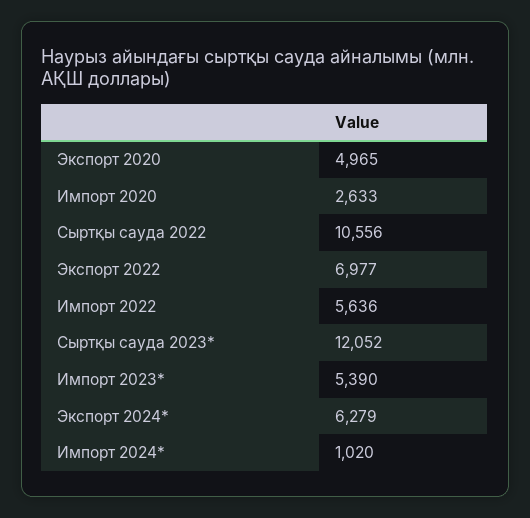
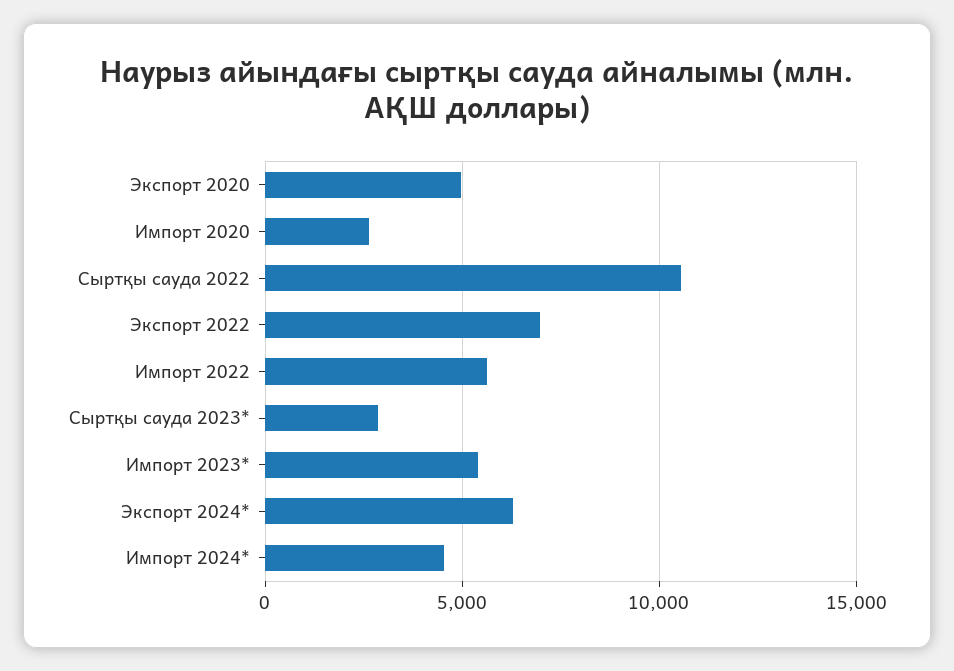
Сыртқы сауда 2023*: 12052 -> 3000
Импорт 2024*: 1020 -> 4500

